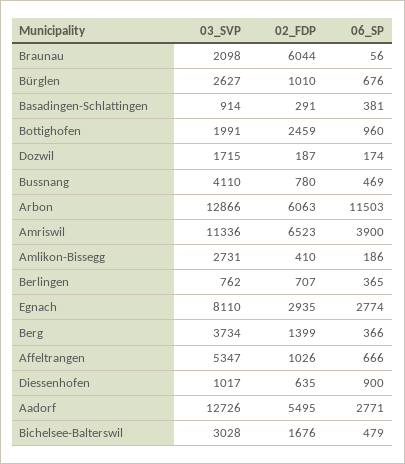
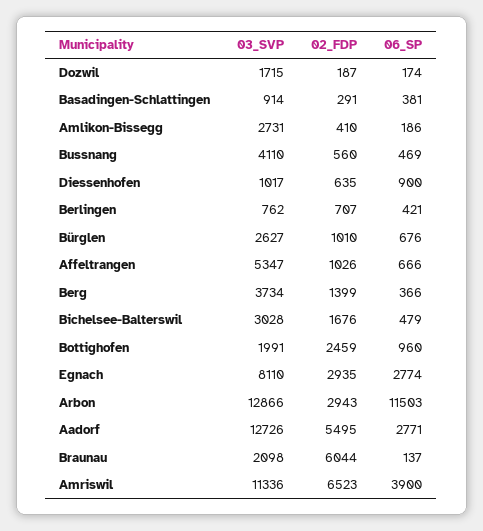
06_SP, Braunau: 56 -> 137
02_FDP, Bussnang: 780 -> 560
02_FDP, Arbon: 6063 -> 2943
06_SP, Berlingen: 365 -> 421

